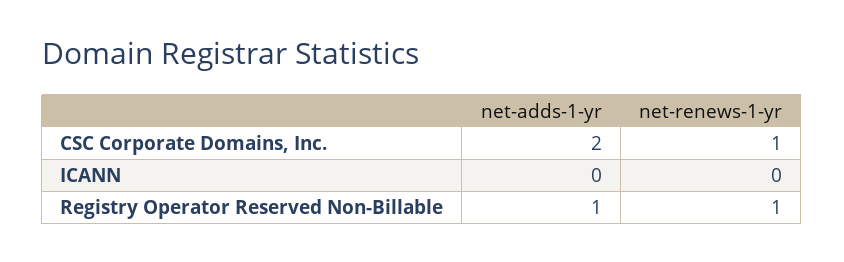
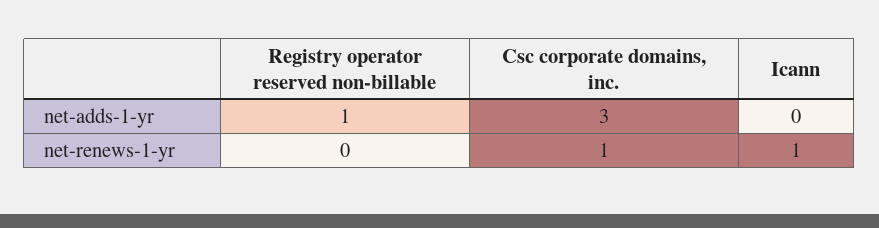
net-adds-1-yr, CSC Corporate Domains, Inc.: 2 -> 3
net-renews-1-yr, ICANN: 0 -> 1
net-renews-1-yr, Registry Operator Reserved Non-Billable: 1 -> 0

